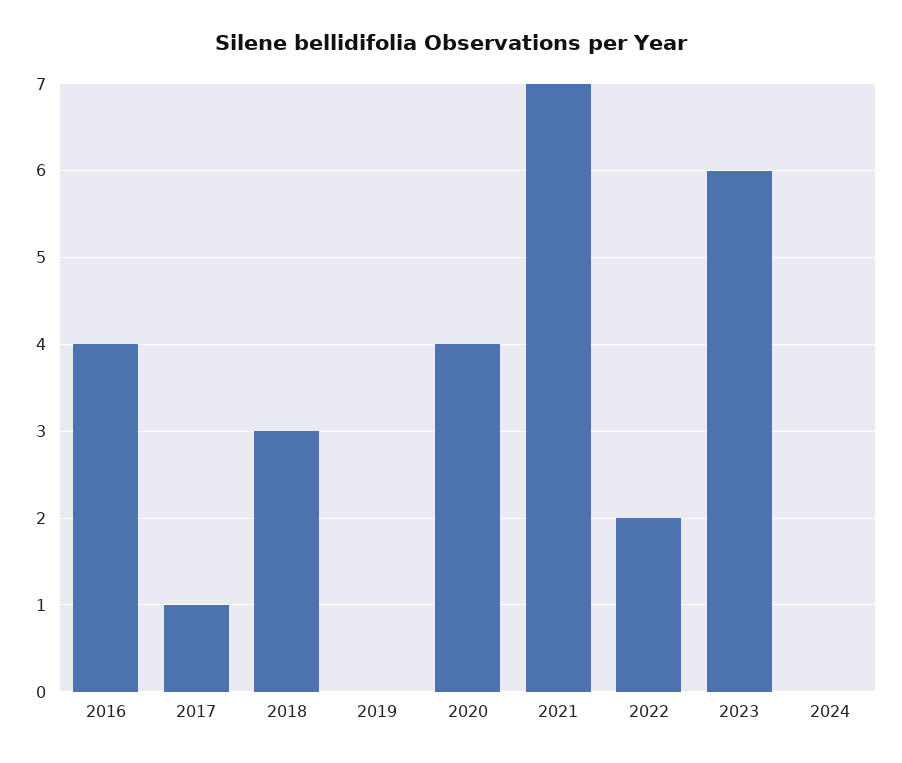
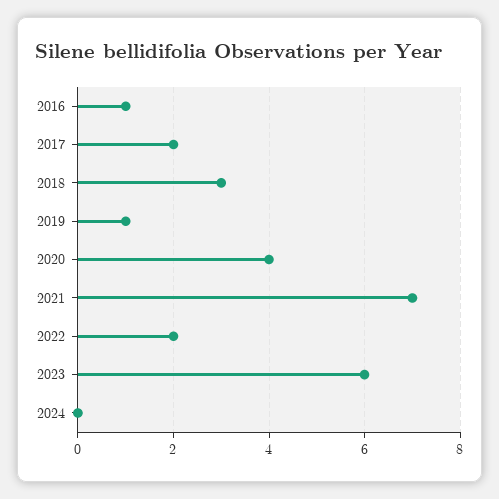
2016: 4 -> 1
2017: 1 -> 2
2019: 0 -> 1

